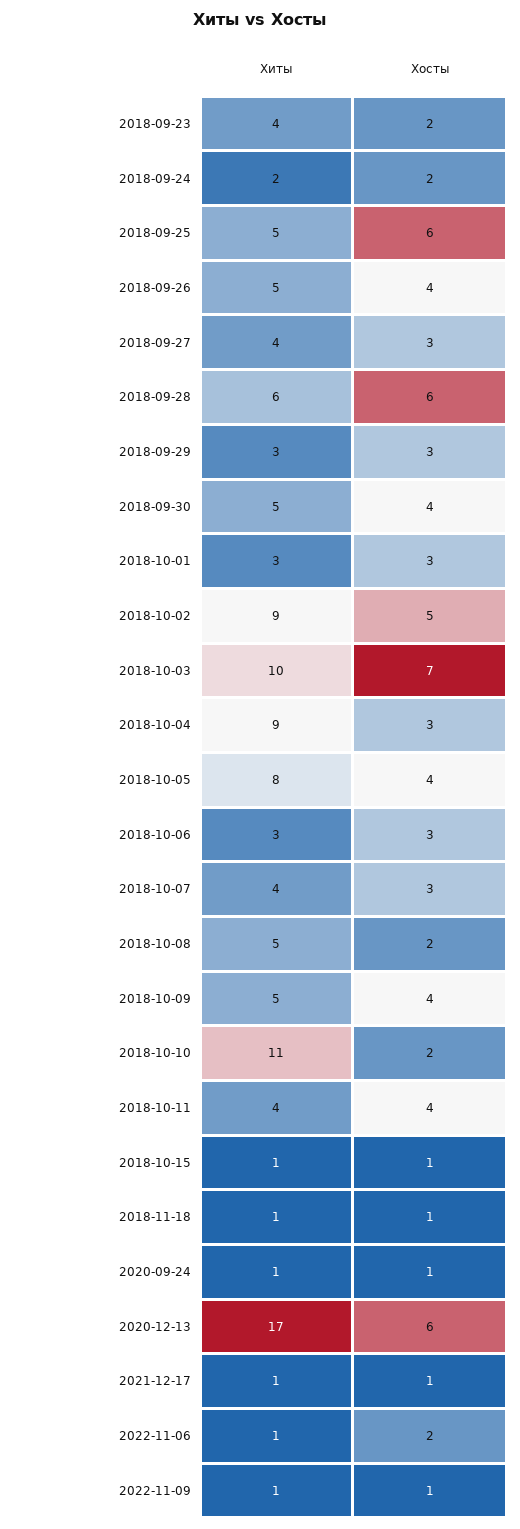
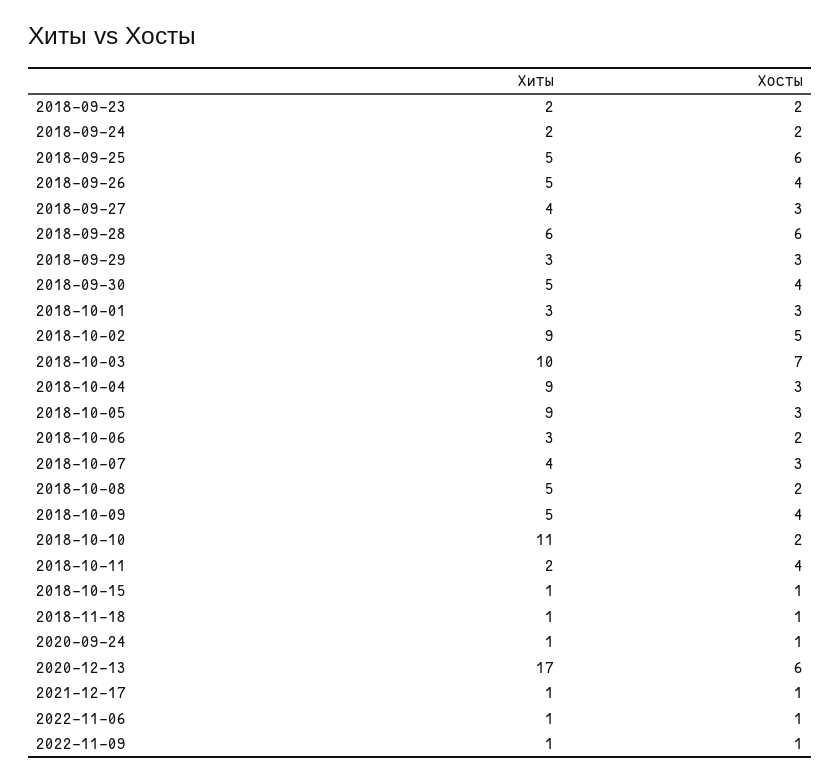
Хиты, 2018-09-23: 4 -> 2
Хиты, 2018-10-05: 8 -> 9
Хосты, 2018-10-05: 4 -> 3
Хосты, 2018-10-06: 3 -> 2
Хиты, 2018-10-11: 4 -> 2
Хосты, 2022-11-06: 2 -> 1

